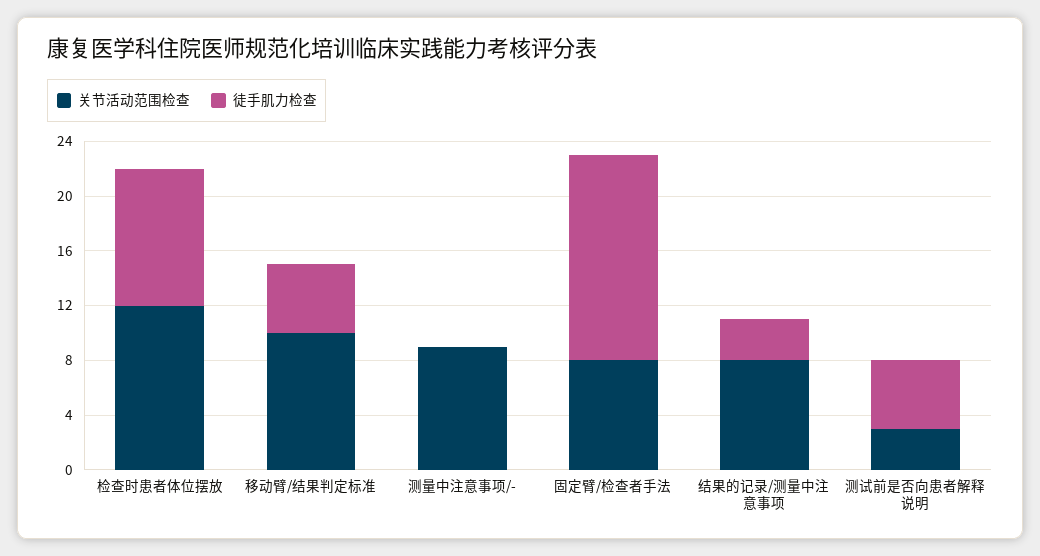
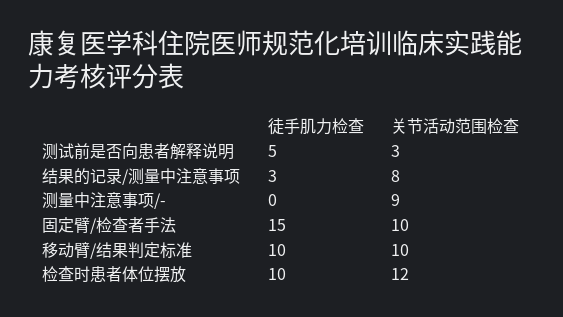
徒手肌力检查, 移动臂/结果判定标准: 5 -> 10
关节活动范围检查, 固定臂/检查者手法: 8 -> 10

